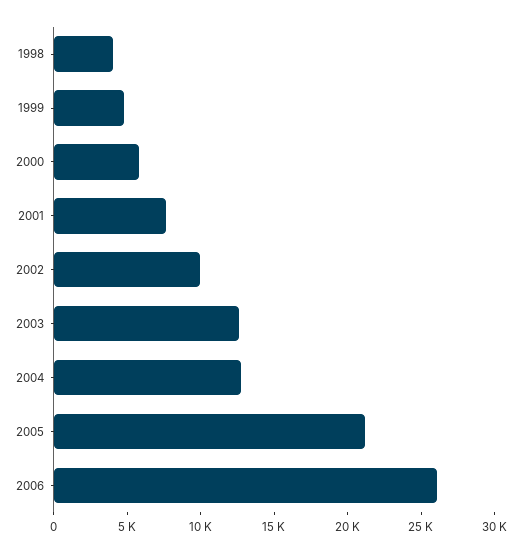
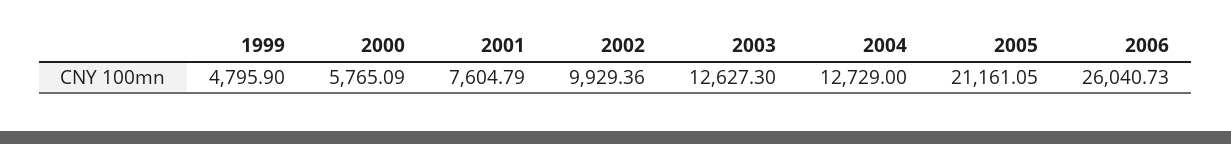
1998: 4000 -> none

